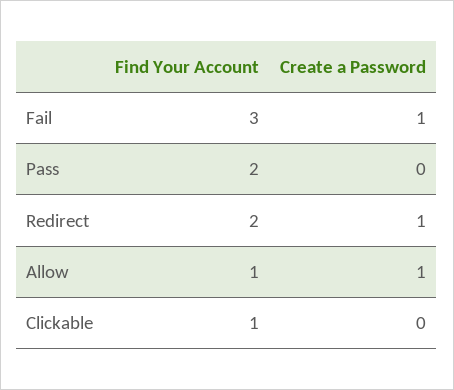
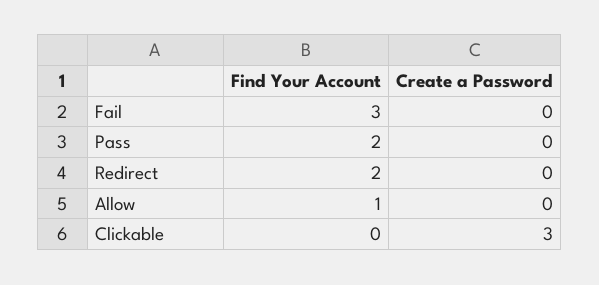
Create a Password, Fail: 1 -> 0
Create a Password, Redirect: 1 -> 0
Create a Password, Allow: 1 -> 0
Find Your Account, Clickable: 1 -> 0
Create a Password, Clickable: 0 -> 3

